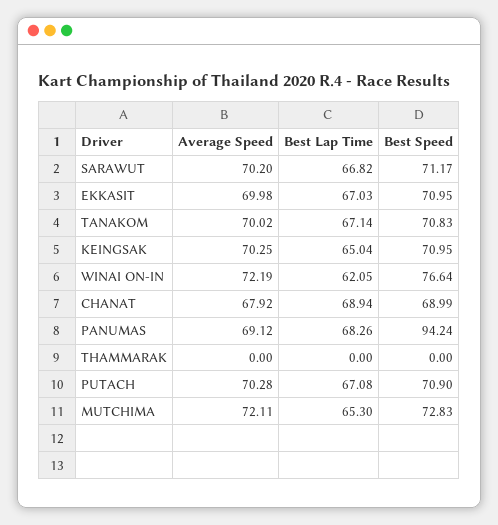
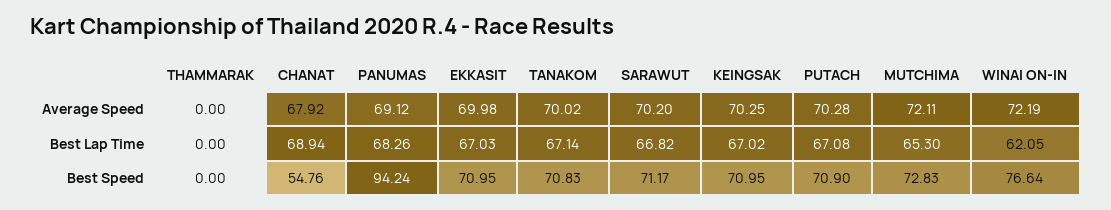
Best Lap Time, KEINGSAK: 65.04 -> 67.02
Best Speed, CHANAT: 68.99 -> 54.76

